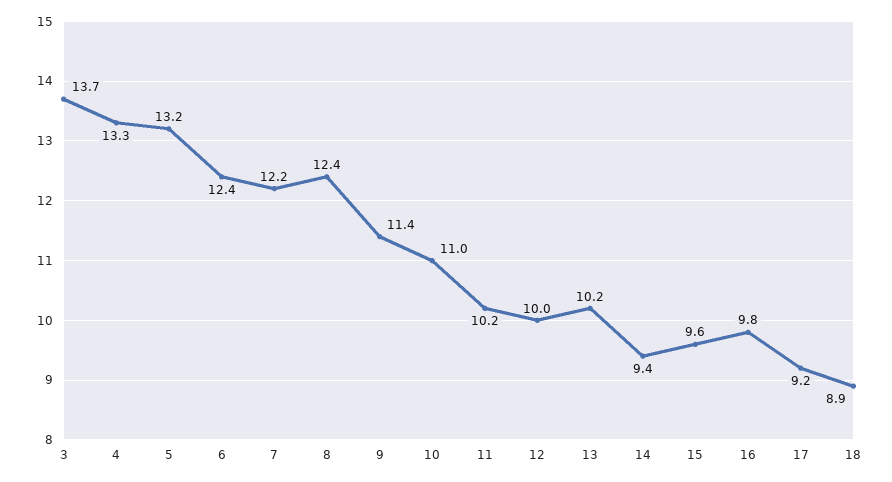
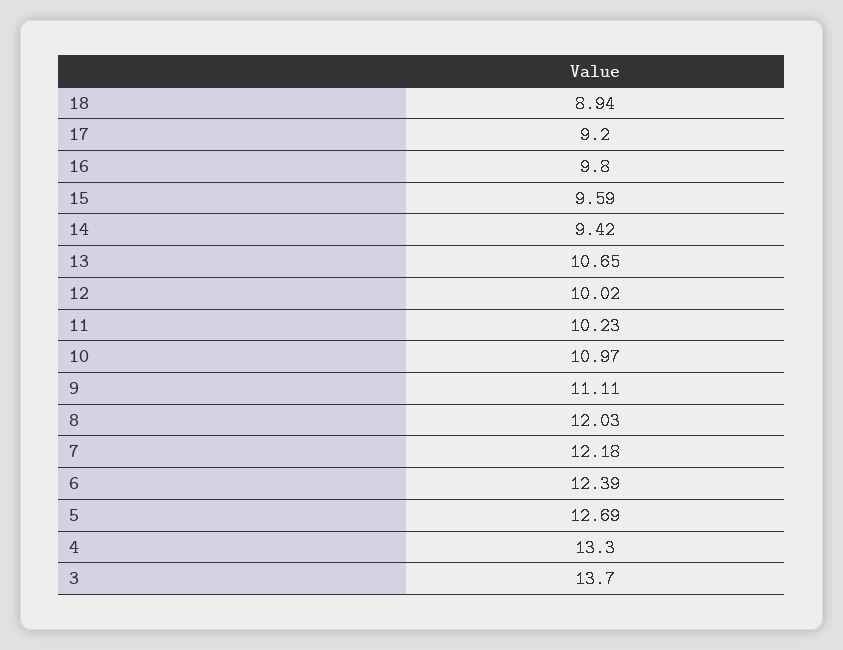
5: 13.2 -> 12.69
8: 12.4 -> 12.03
9: 11.4 -> 11.11
13: 10.2 -> 10.65

